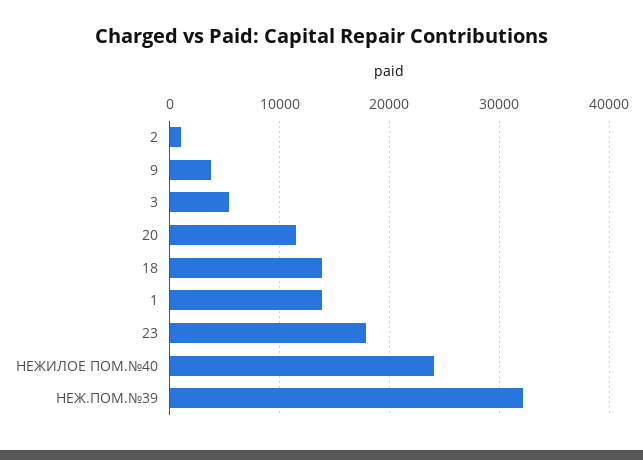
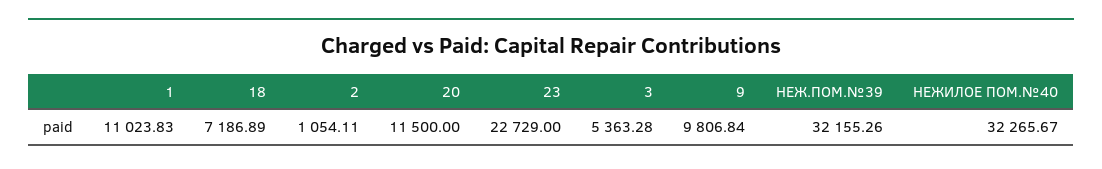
9: 4000 -> 9806.84
18: 14000 -> 7186.89
1: 14000 -> 11023.83
23: 18000 -> 22729
НЕЖИЛОЕ ПОМ.№40: 24000 -> 32265.67

